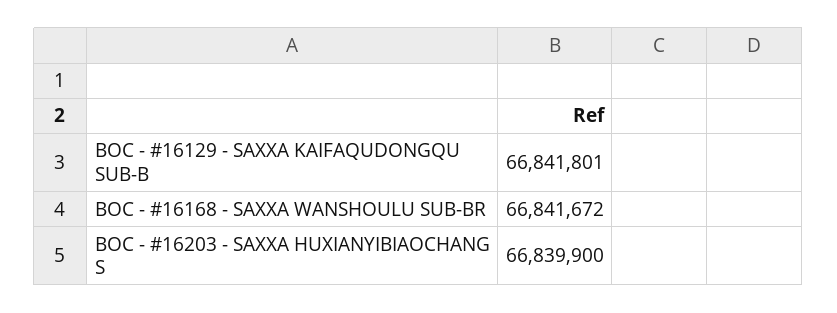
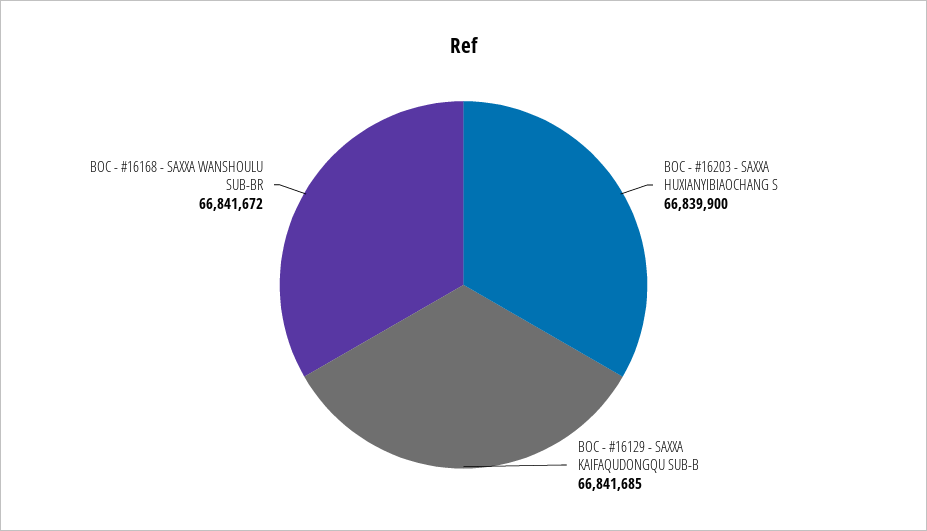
BOC - #16129 - SAXXA KAIFAQUDONGQU SUB-B: 66841801 -> 66841685

